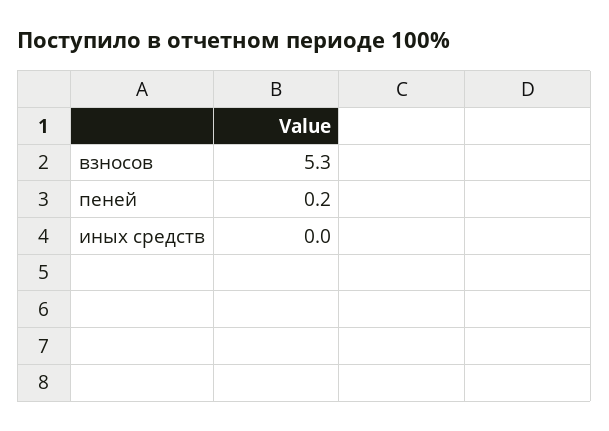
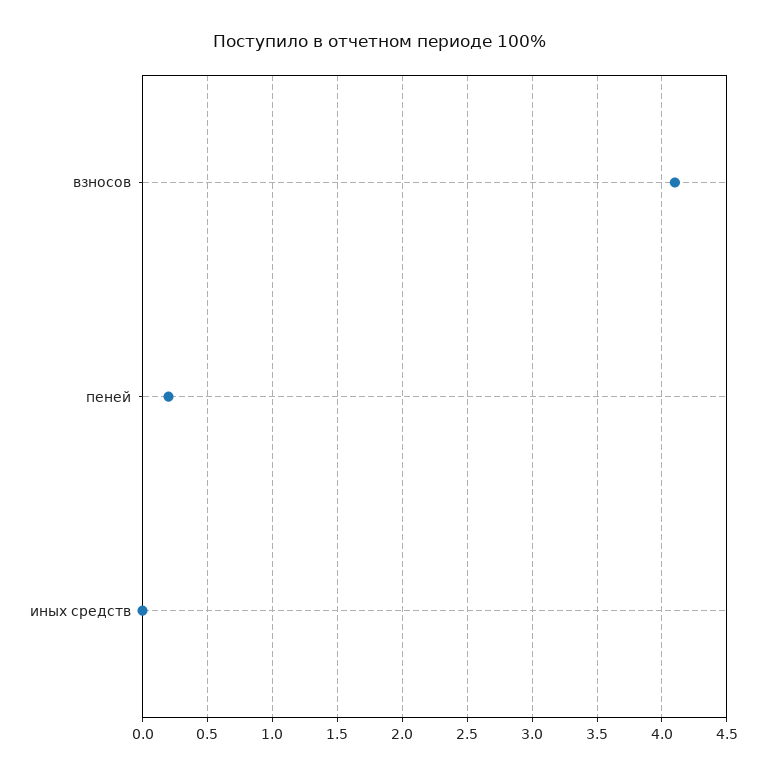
взносов: 5.3 -> 4.1

